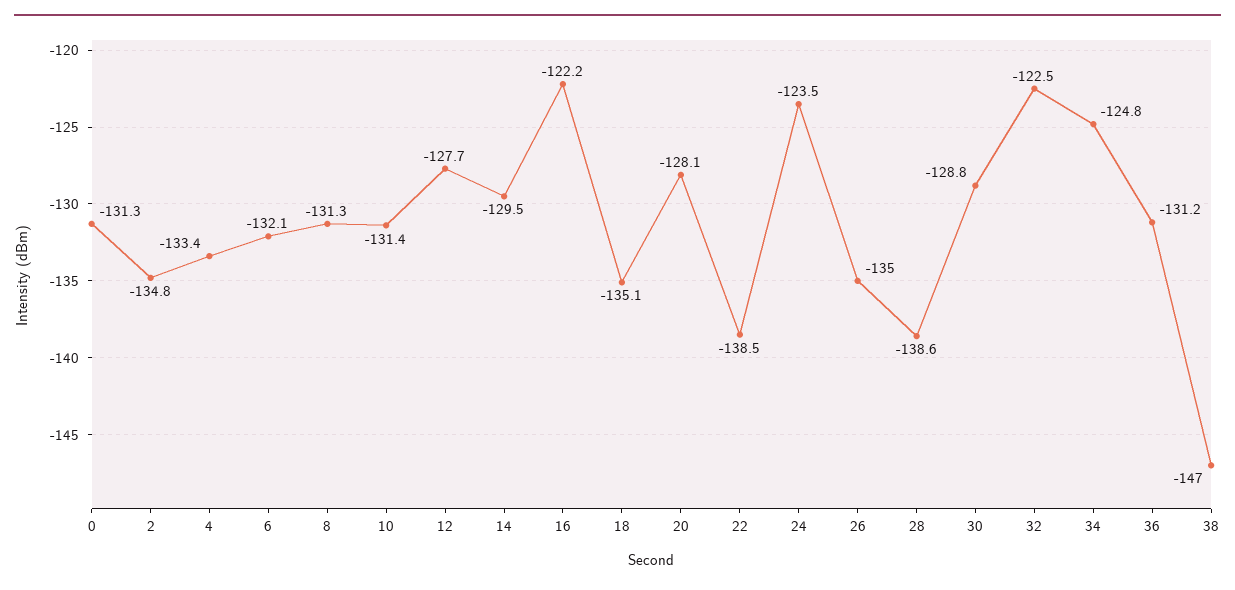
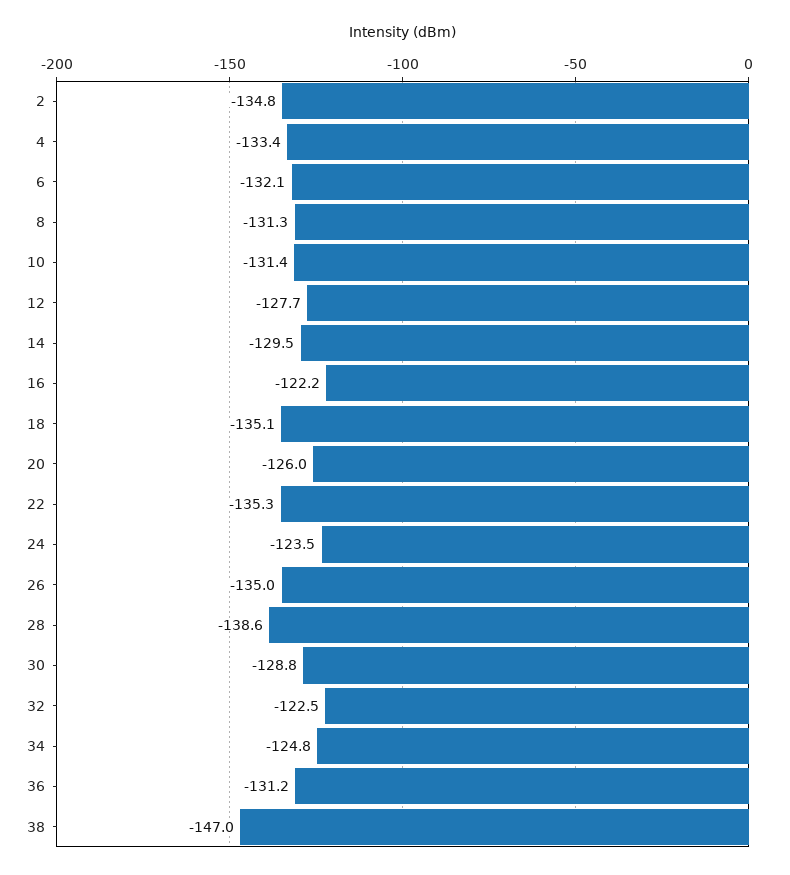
0: -131.3 -> none
20: -128.1 -> -126
22: -138.5 -> -135.3

